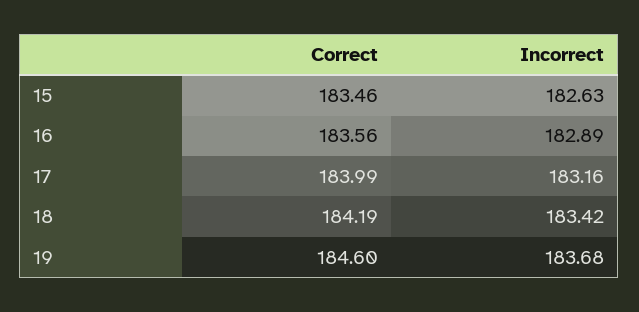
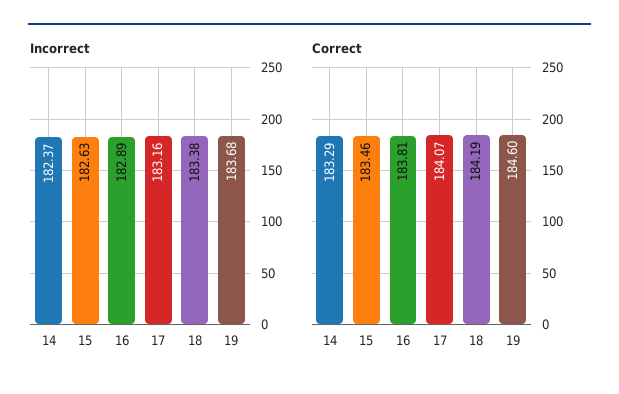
Correct, 16: 183.56 -> 183.81
Correct, 17: 183.99 -> 184.07
Incorrect, 18: 183.42 -> 183.38
Incorrect, 14: none -> 182.37
Correct, 14: none -> 183.29

